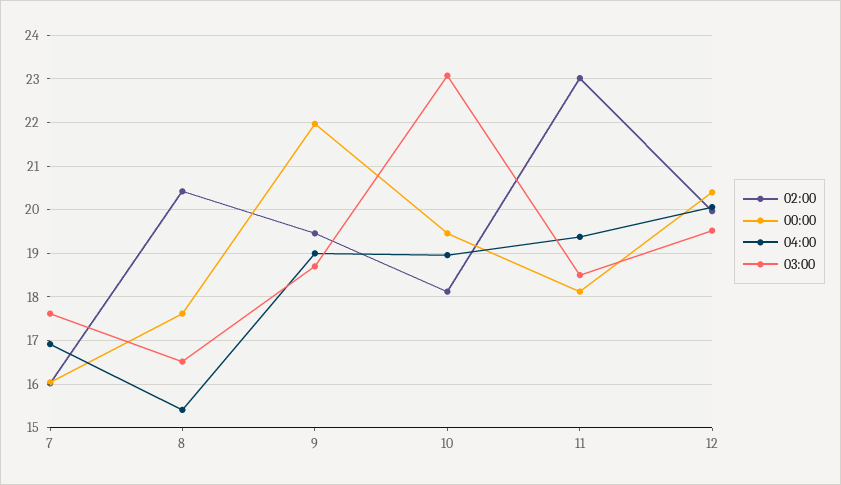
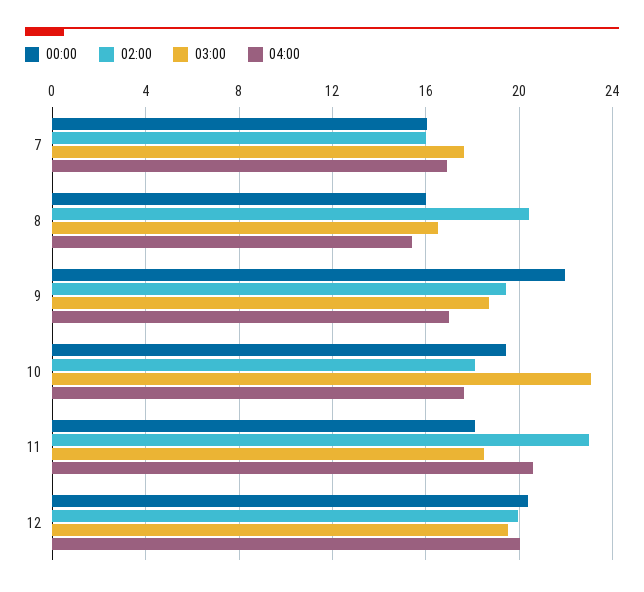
00:00, 8: 17.6 -> 16
04:00, 9: 19 -> 17
04:00, 10: 19 -> 17.5
04:00, 11: 19.4 -> 20.5

